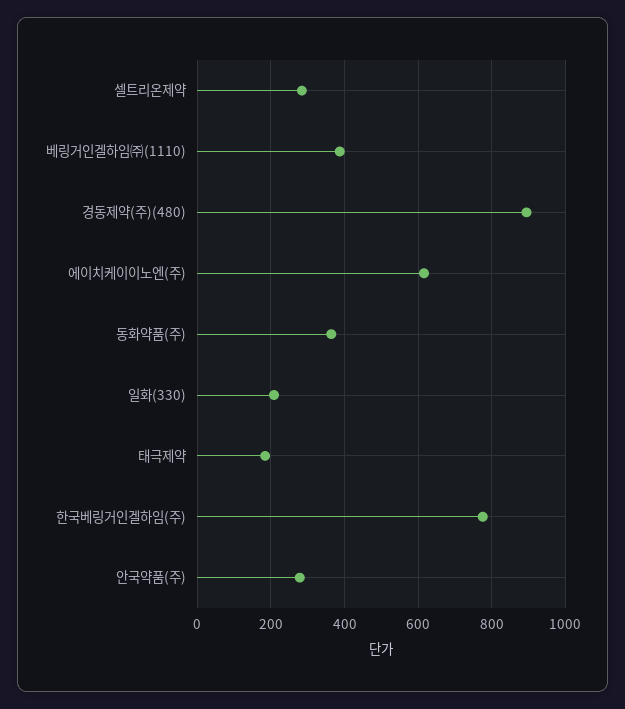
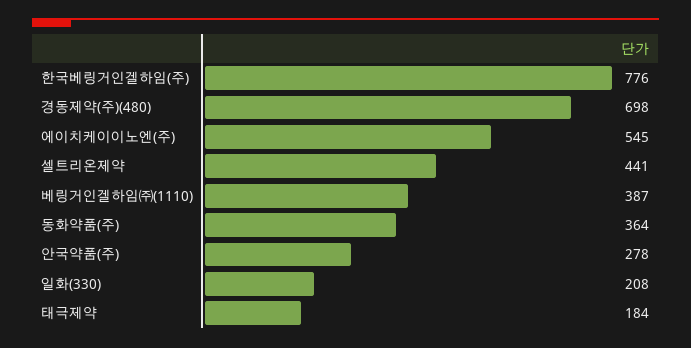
셀트리온제약: 280 -> 441
경동제약(주)(480): 900 -> 698
에이치케이이노엔(주): 620 -> 545

